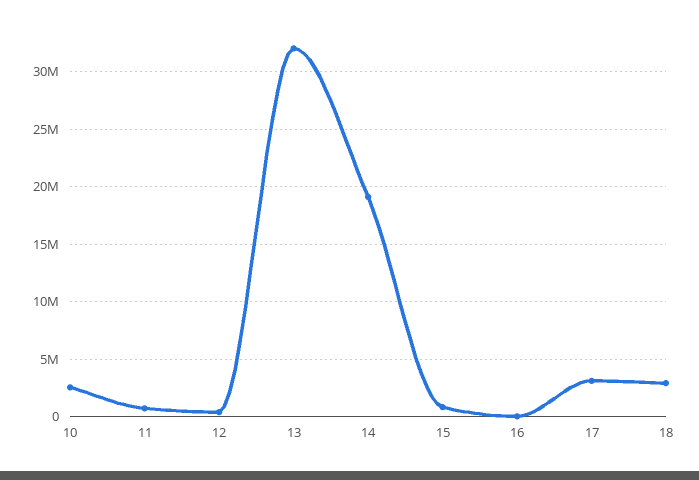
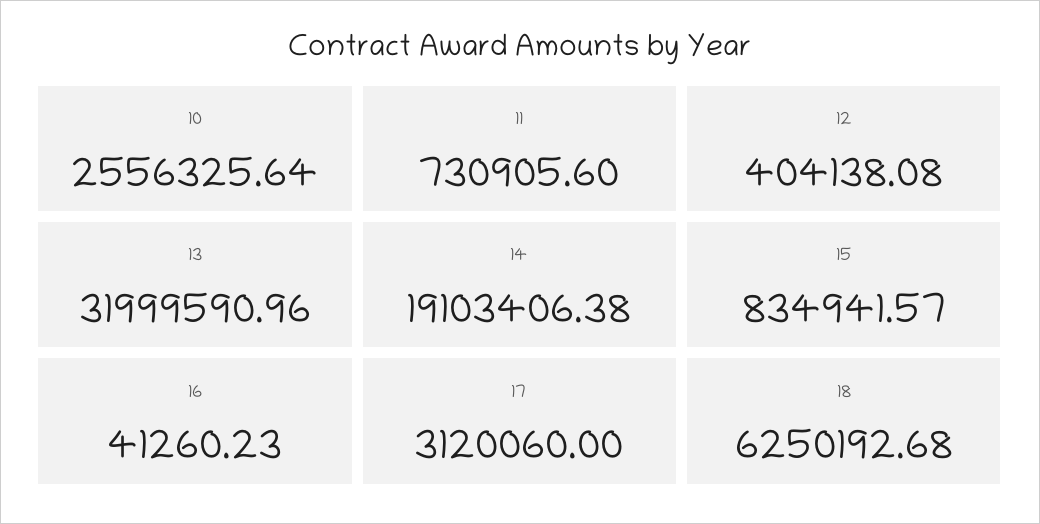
18: 3000000 -> 6250192.68

